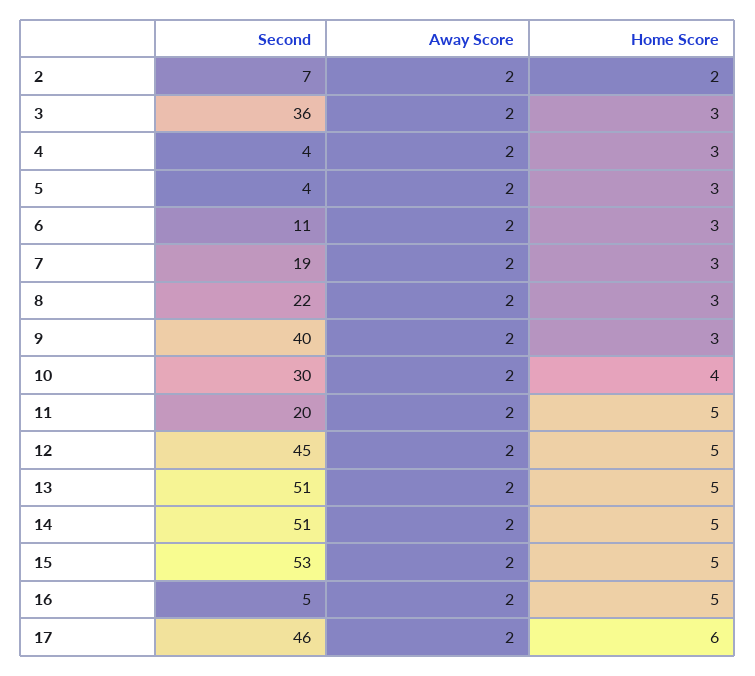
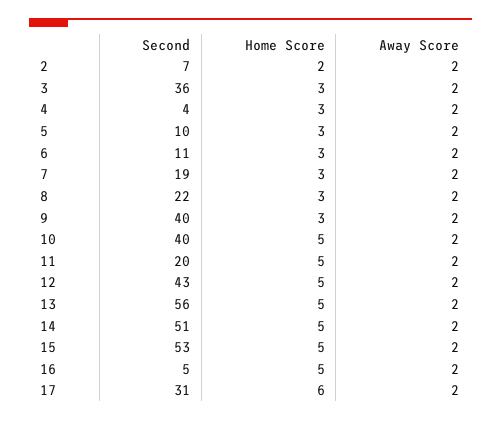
Second, 5: 4 -> 10
Second, 10: 30 -> 40
Home Score, 10: 4 -> 5
Second, 12: 45 -> 43
Second, 13: 51 -> 56
Second, 17: 46 -> 31

